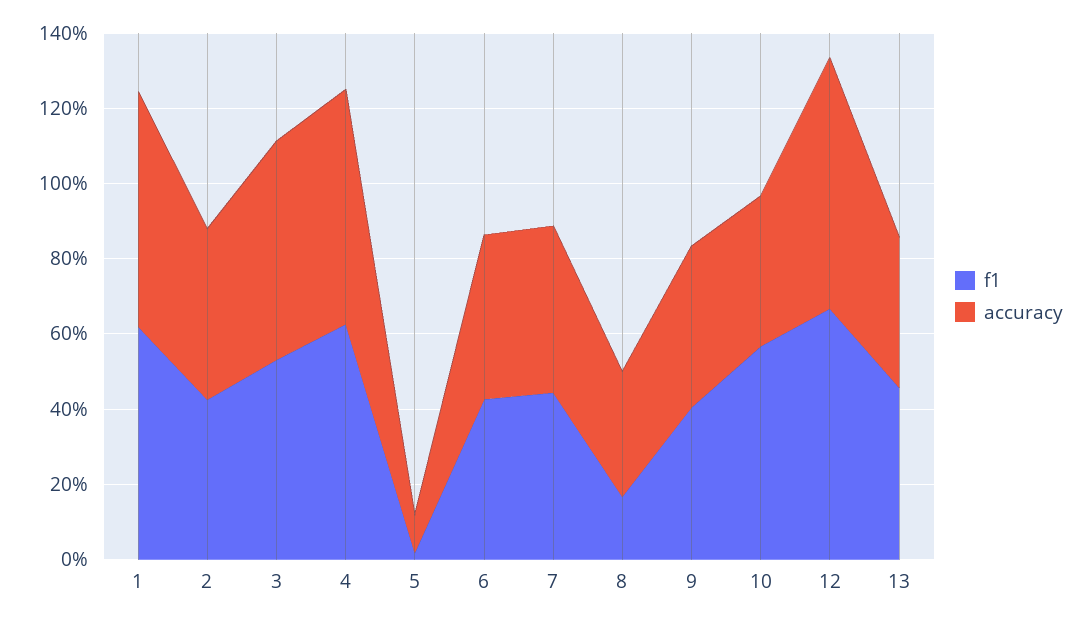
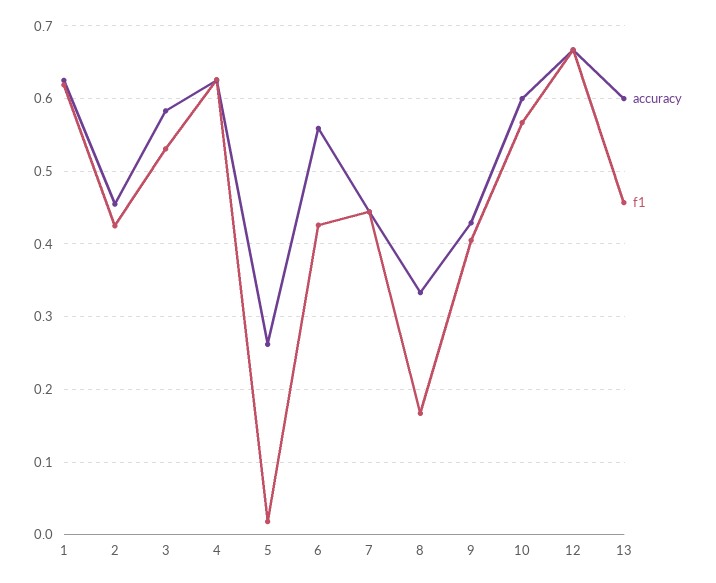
accuracy, 5: 0.1 -> 0.26
accuracy, 6: 0.45 -> 0.56
accuracy, 10: 0.4 -> 0.6
accuracy, 13: 0.4 -> 0.6

